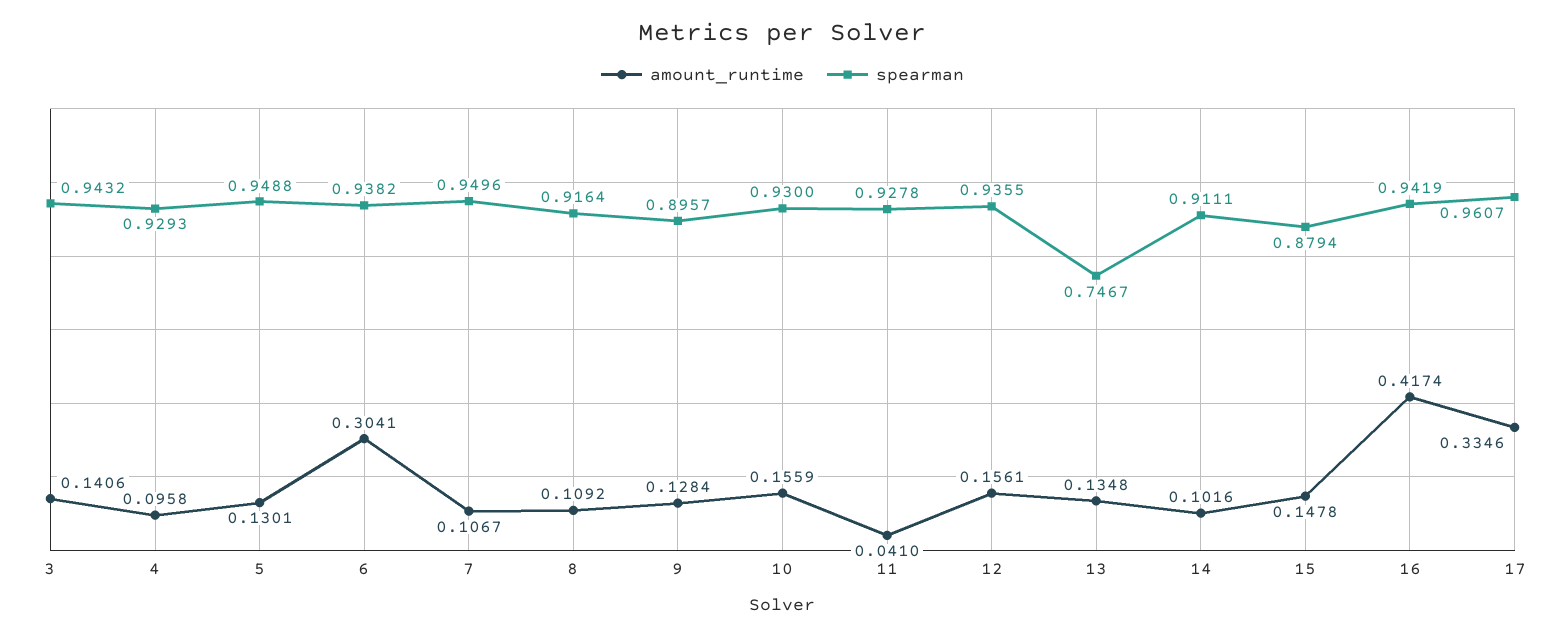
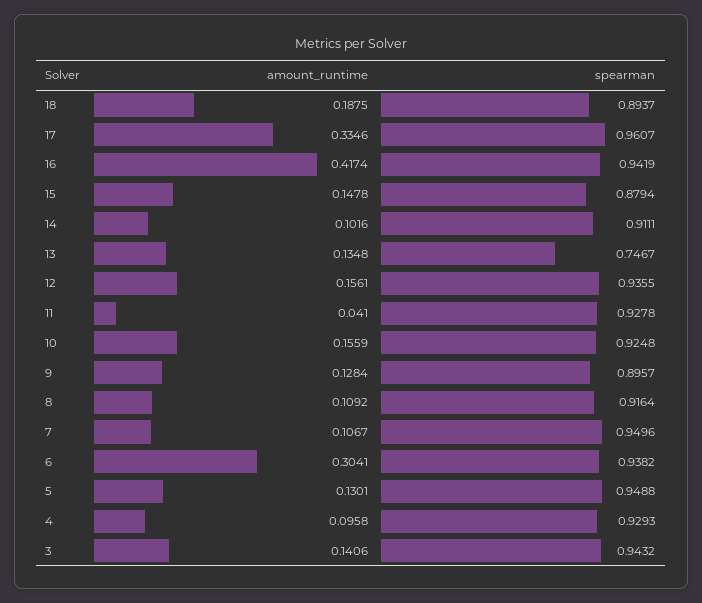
spearman, 10: 0.93 -> 0.9248
amount_runtime, 18: none -> 0.1875
spearman, 18: none -> 0.8937

